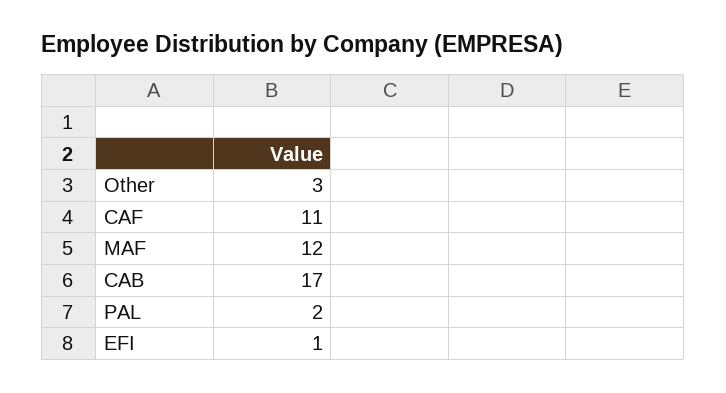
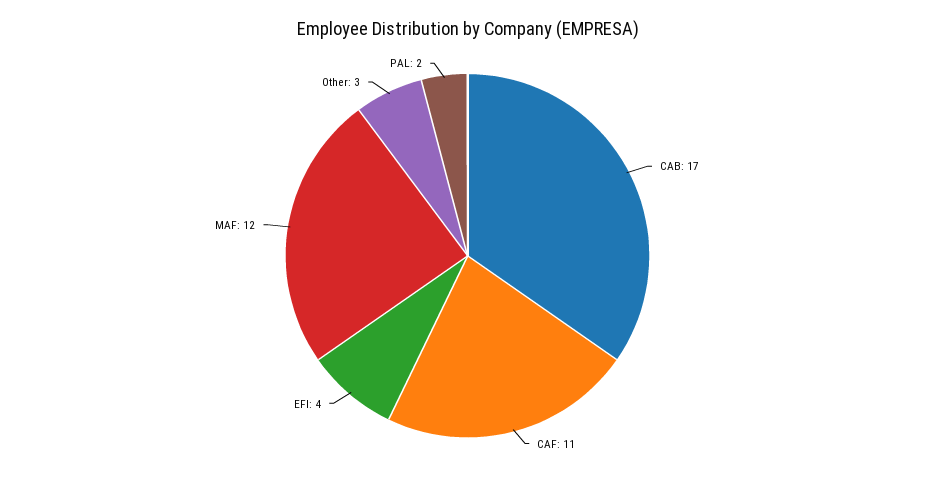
EFI: 1 -> 4

